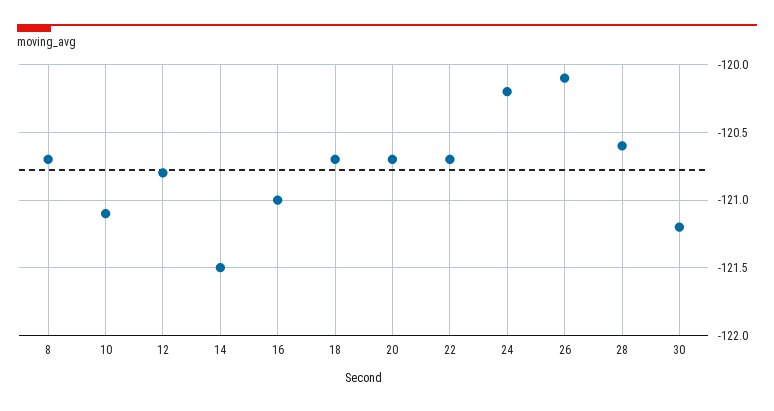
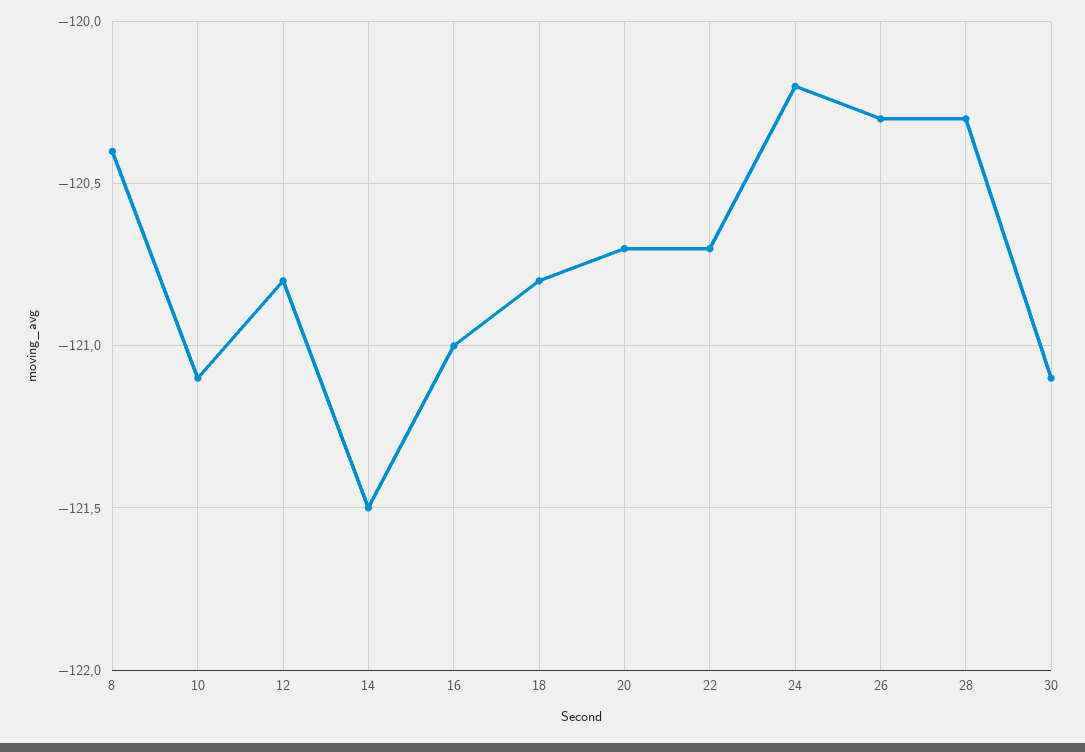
8: -120.7 -> -120.4
18: -120.7 -> -120.8
26: -120.1 -> -120.3
28: -120.6 -> -120.3
30: -121.2 -> -121.1

